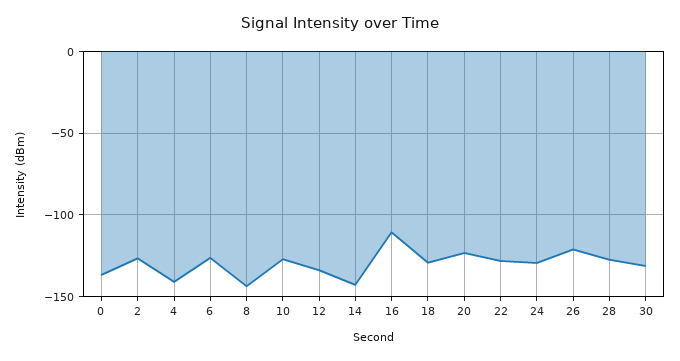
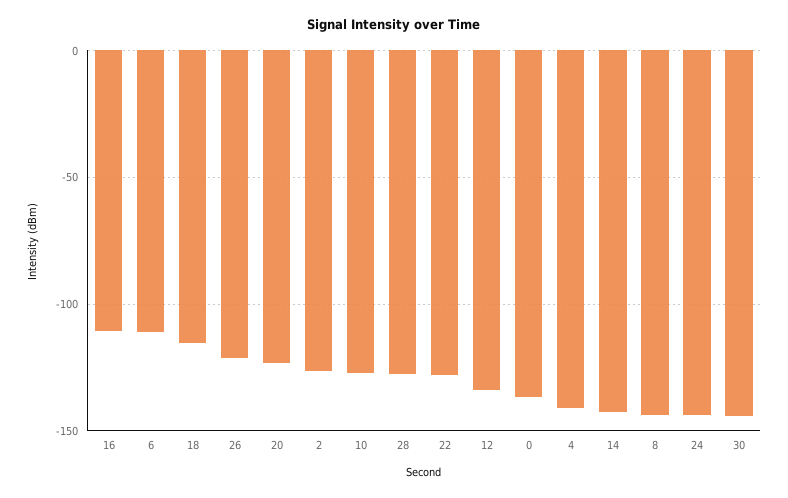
6: -125 -> -110
18: -130 -> -115
24: -130 -> -145
30: -130 -> -145

